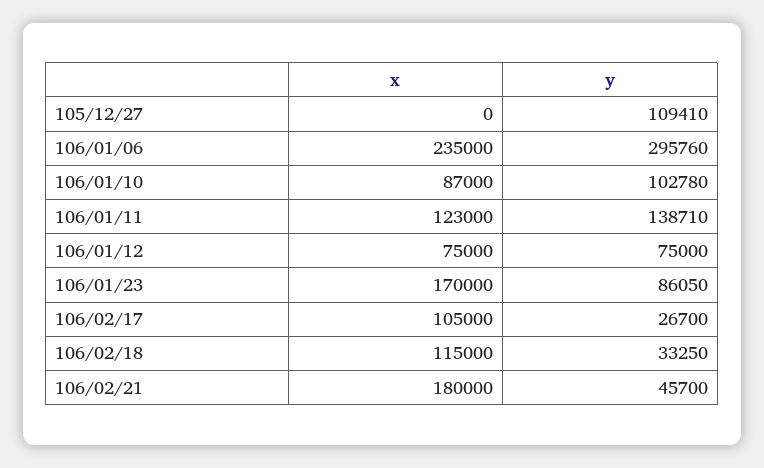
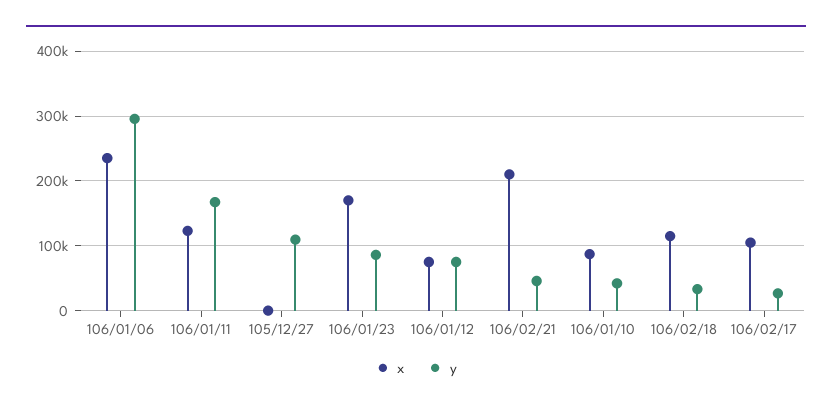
y, 106/01/10: 102780 -> 40000
y, 106/01/11: 138710 -> 170000
x, 106/02/21: 180000 -> 210000

